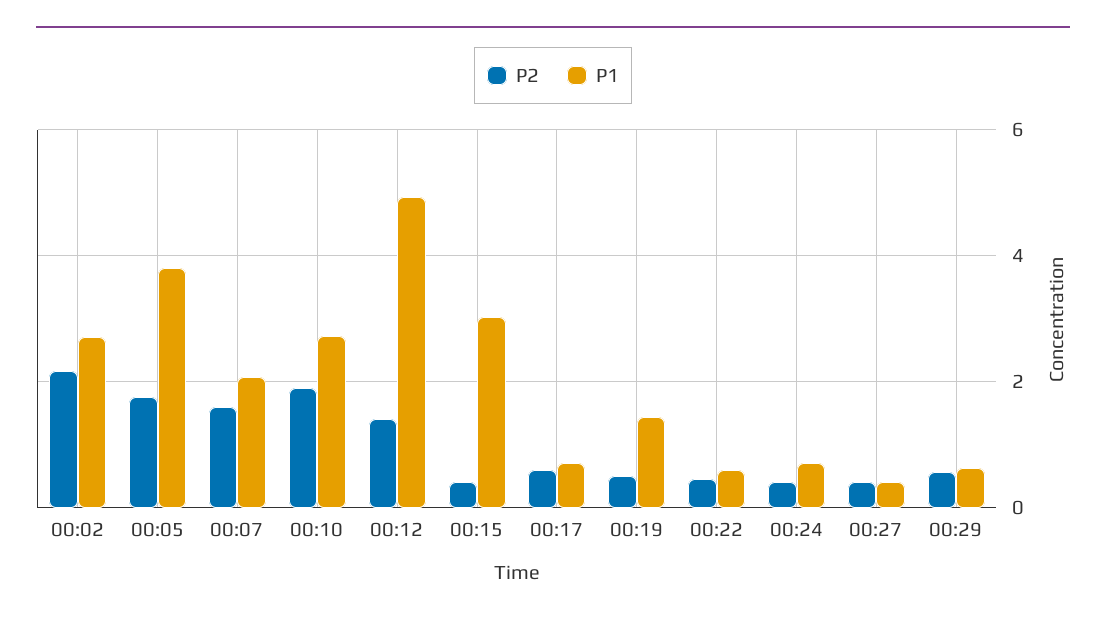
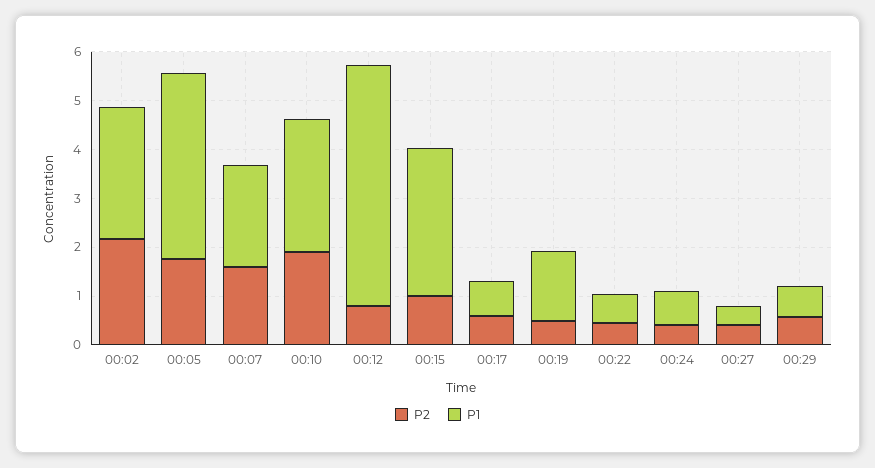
P2, 00:12: 1.4 -> 0.8
P2, 00:15: 0.4 -> 1

